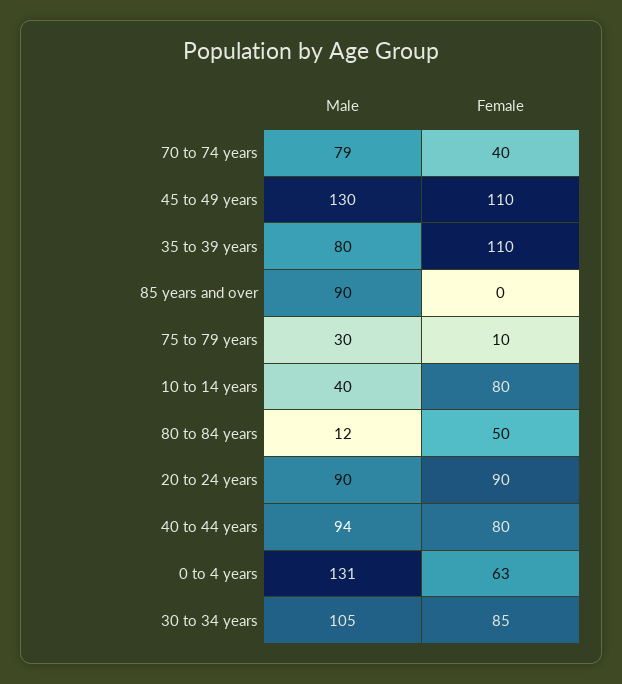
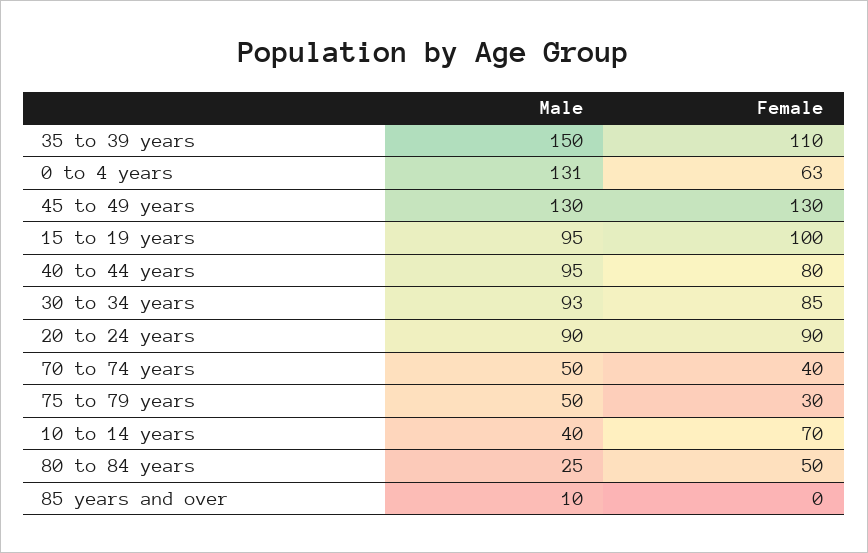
Male, 70 to 74 years: 79 -> 50
Female, 45 to 49 years: 110 -> 130
Male, 35 to 39 years: 80 -> 150
Male, 85 years and over: 90 -> 10
Male, 75 to 79 years: 30 -> 50
Female, 75 to 79 years: 10 -> 30
Female, 10 to 14 years: 80 -> 70
Male, 80 to 84 years: 12 -> 25
Male, 40 to 44 years: 94 -> 95
Male, 30 to 34 years: 105 -> 93
Male, 15 to 19 years: none -> 95
Female, 15 to 19 years: none -> 100

